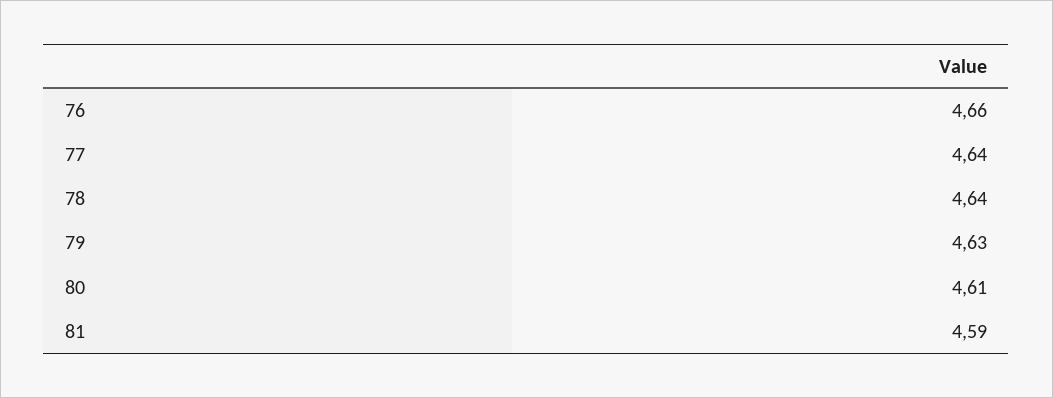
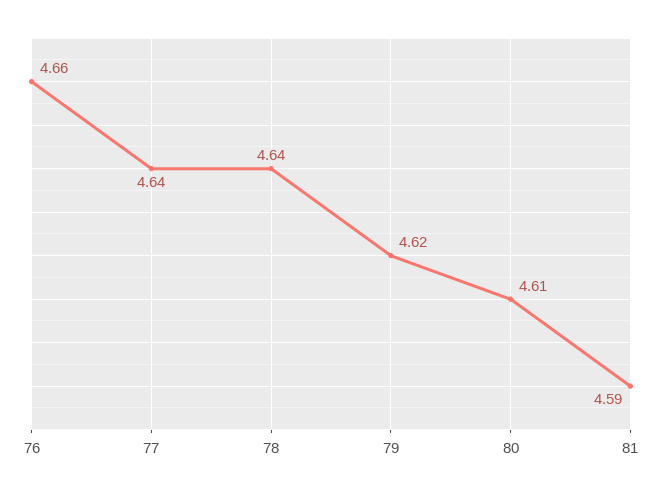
79: 4.63 -> 4.62

